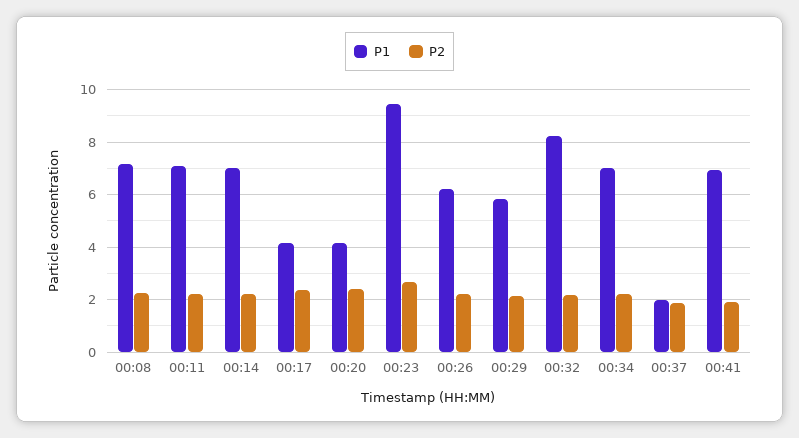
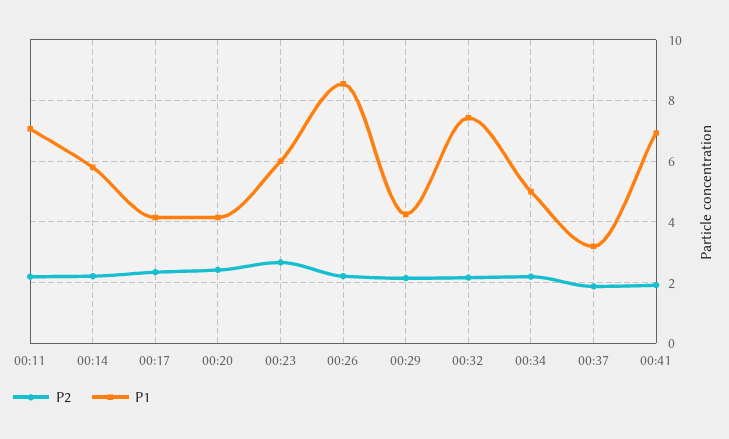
P1, 00:08: 7.25 -> none
P2, 00:08: 2.25 -> none
P1, 00:14: 7 -> 5.8
P1, 00:23: 9.5 -> 6
P1, 00:26: 6.25 -> 8.6
P1, 00:29: 5.75 -> 4.2
P1, 00:32: 8.25 -> 7.4
P1, 00:34: 7 -> 5
P1, 00:37: 2 -> 3.2

